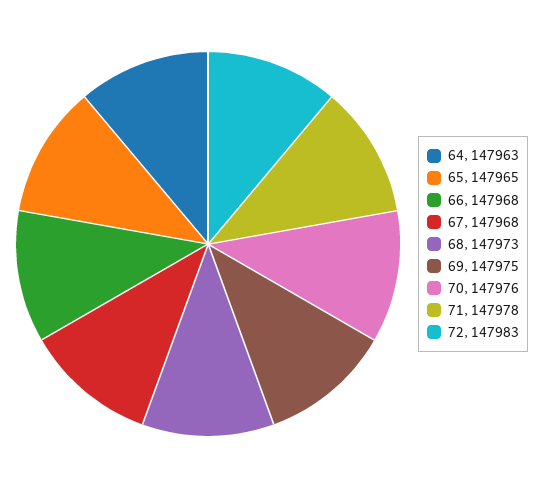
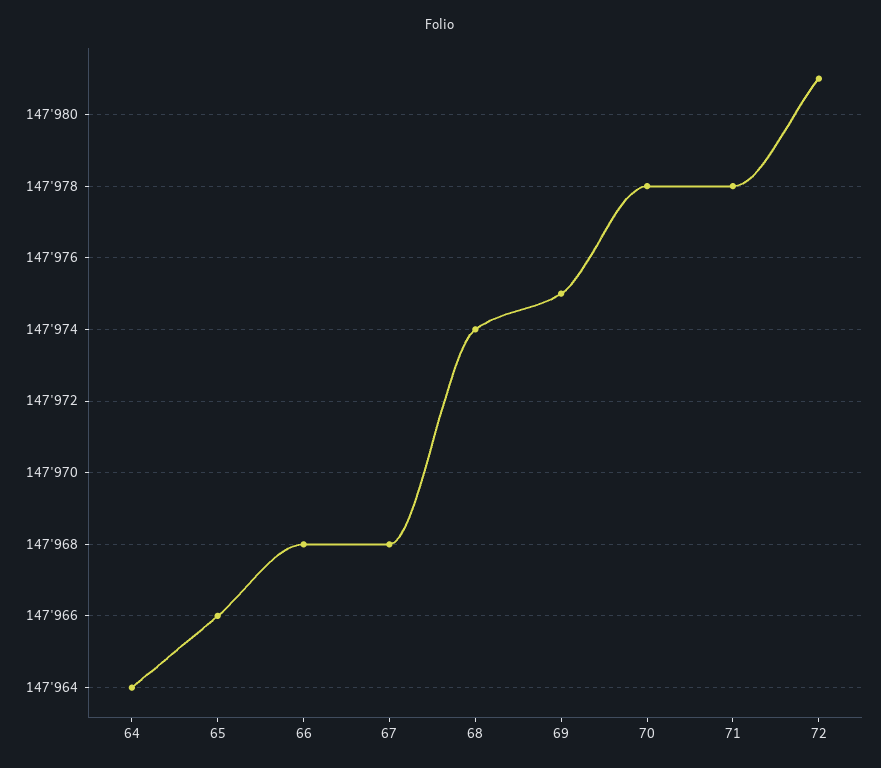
64: 147963 -> 147964
65: 147965 -> 147966
68: 147973 -> 147974
70: 147976 -> 147978
72: 147983 -> 147981

